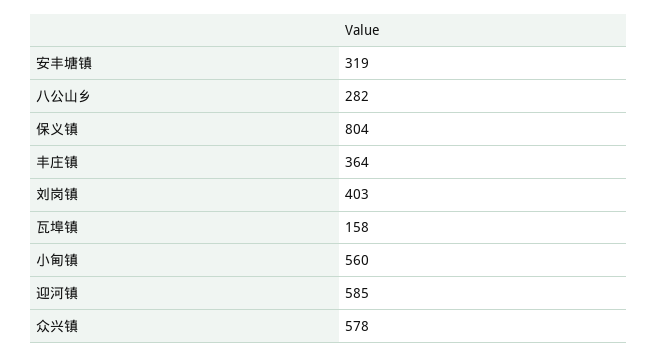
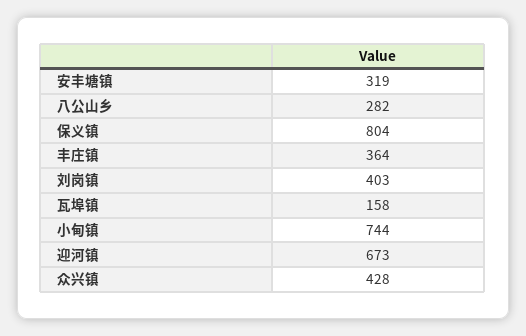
小甸镇: 560 -> 744
迎河镇: 585 -> 673
众兴镇: 578 -> 428

